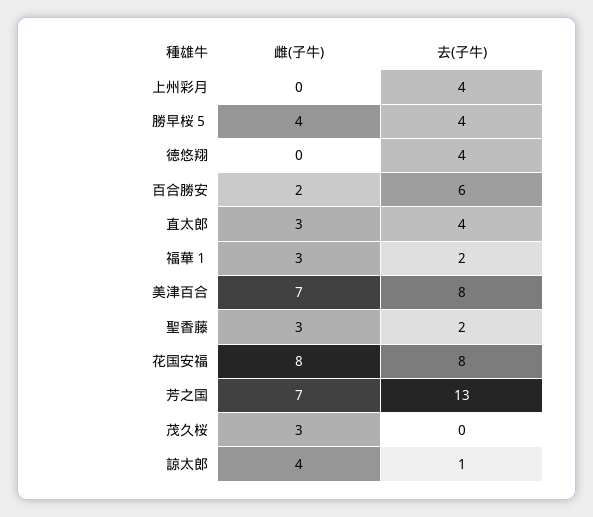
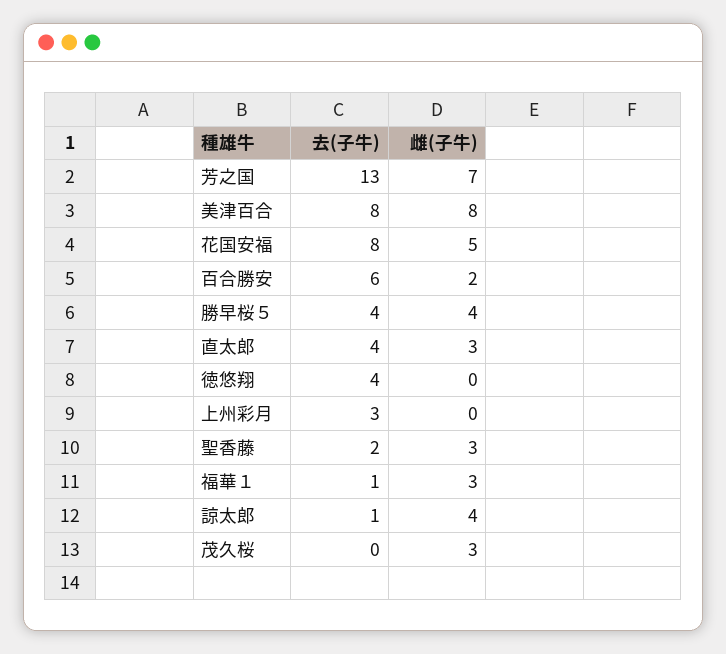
去(子牛), 上州彩月: 4 -> 3
去(子牛), 福華１: 2 -> 1
雌(子牛), 美津百合: 7 -> 8
雌(子牛), 花国安福: 8 -> 5

